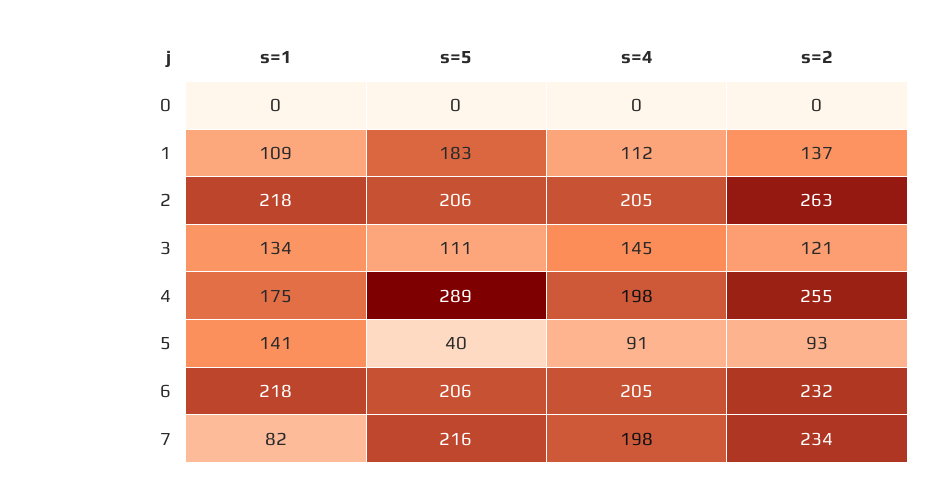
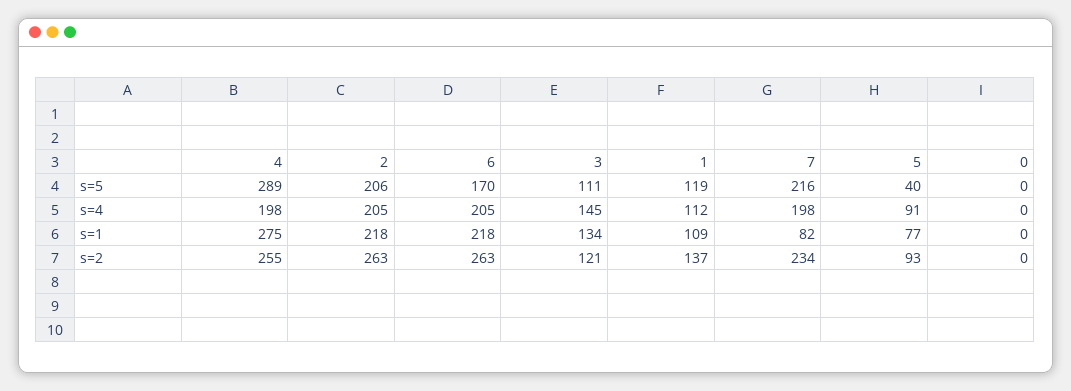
s=5, 1: 183 -> 119
s=1, 4: 175 -> 275
s=1, 5: 141 -> 77
s=5, 6: 206 -> 170
s=2, 6: 232 -> 263

